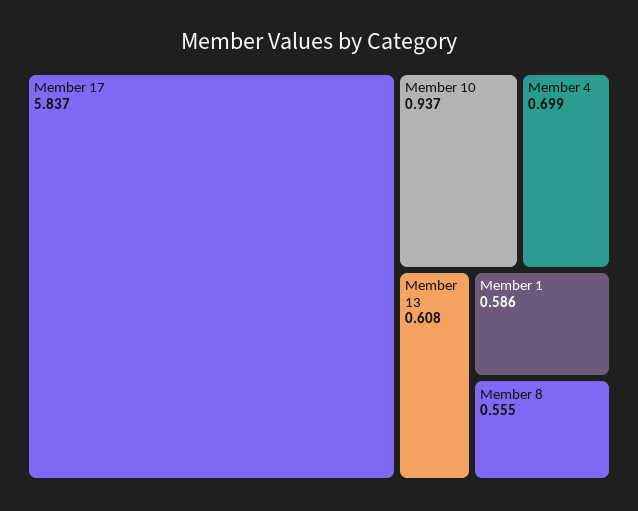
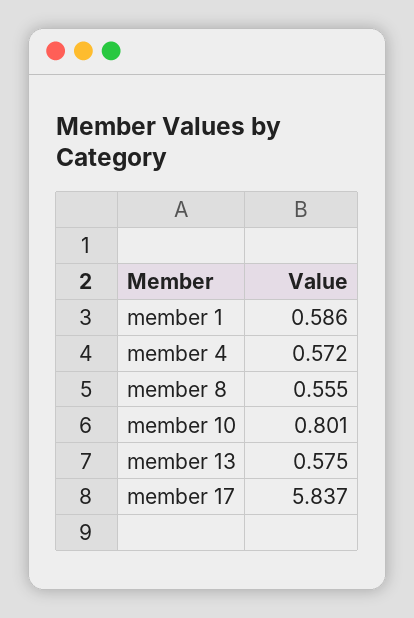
Member 10: 0.937 -> 0.801
Member 4: 0.699 -> 0.572
Member 13: 0.608 -> 0.575

